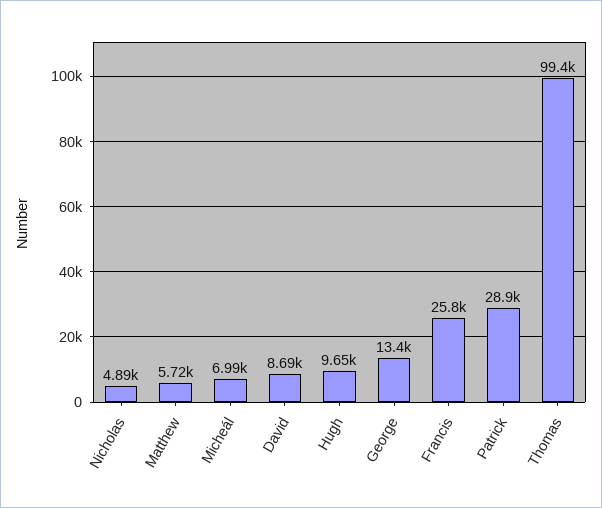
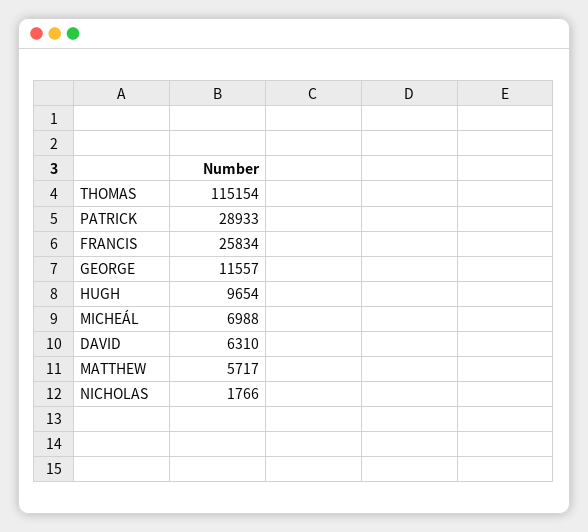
Nicholas: 4890 -> 1766
David: 8690 -> 6310
George: 13400 -> 11557
Thomas: 99400 -> 115154

